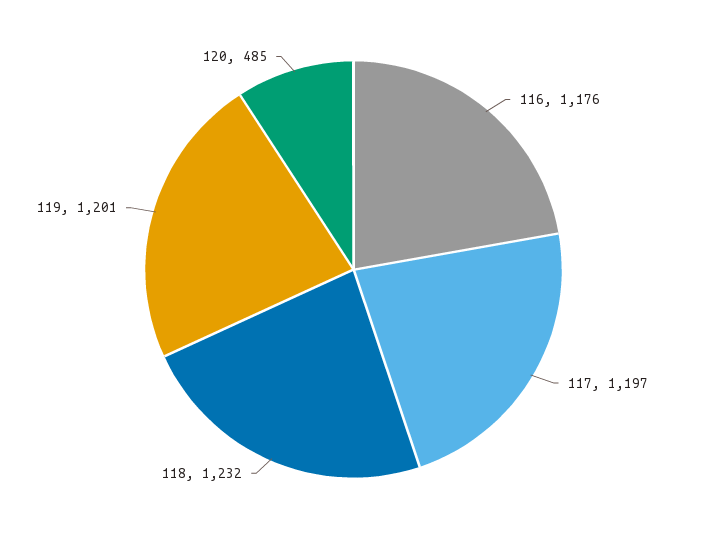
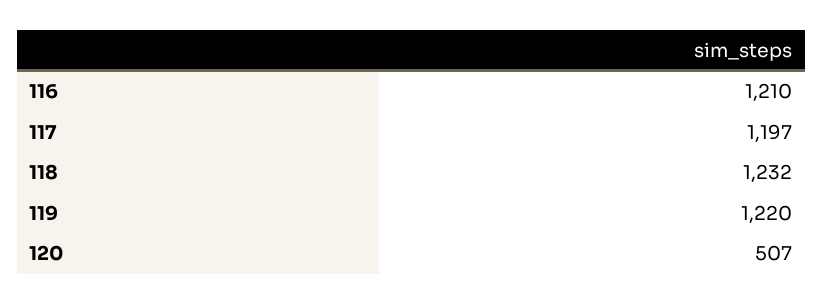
116: 1176 -> 1210
119: 1201 -> 1220
120: 485 -> 507

